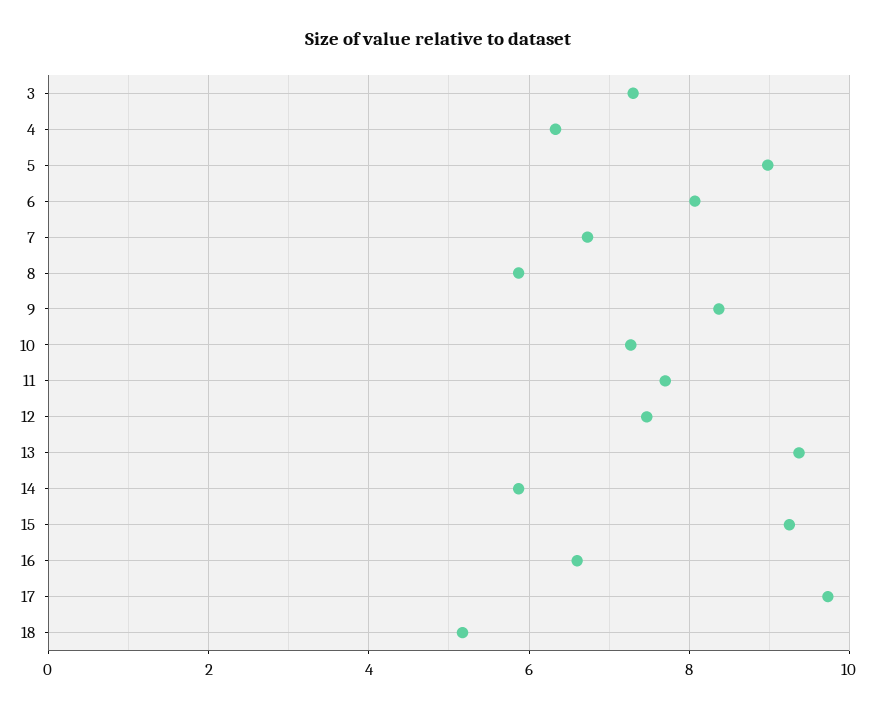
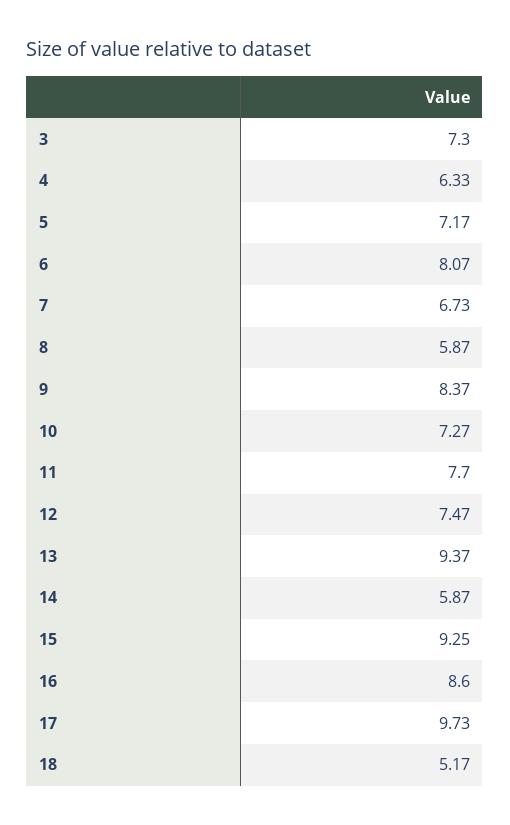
5: 9 -> 7.17
16: 6.6 -> 8.6

